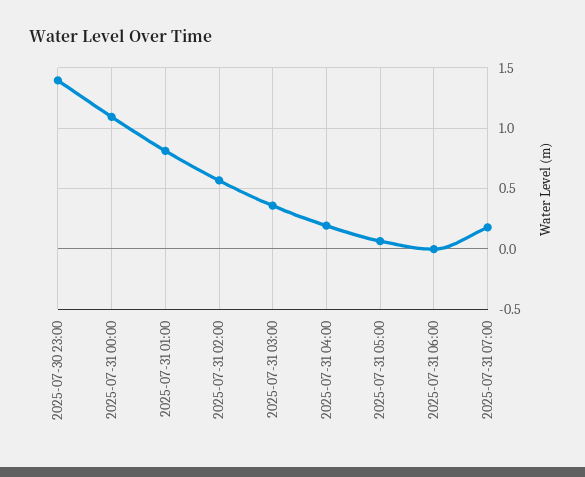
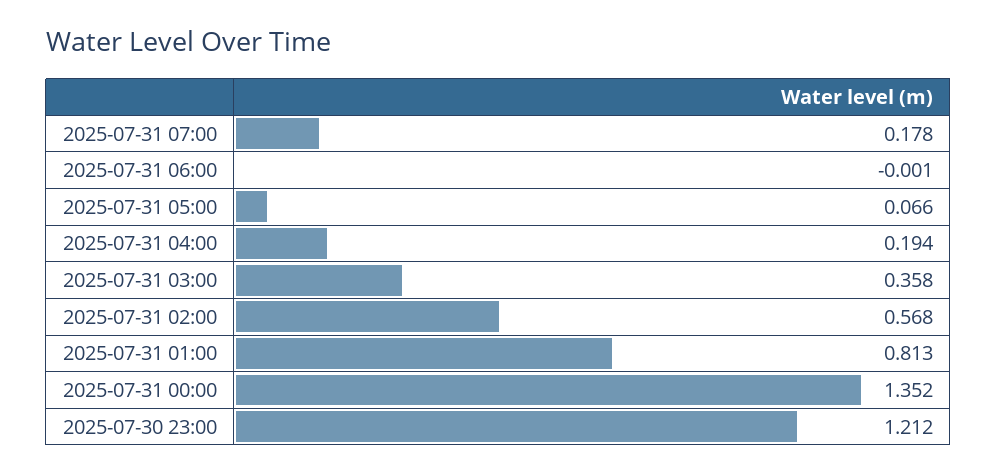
2025-07-30 23:00: 1.4 -> 1.212
2025-07-31 00:00: 1.1 -> 1.352

